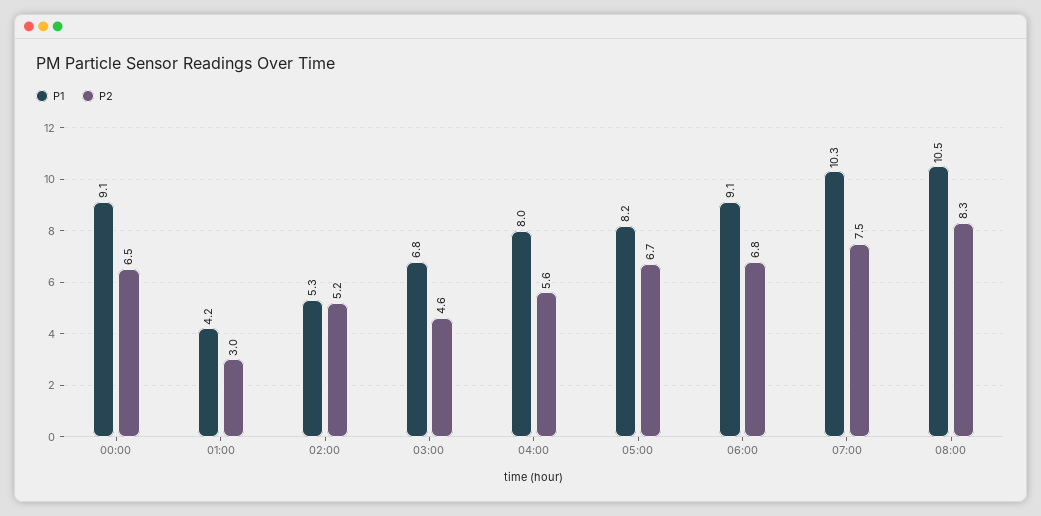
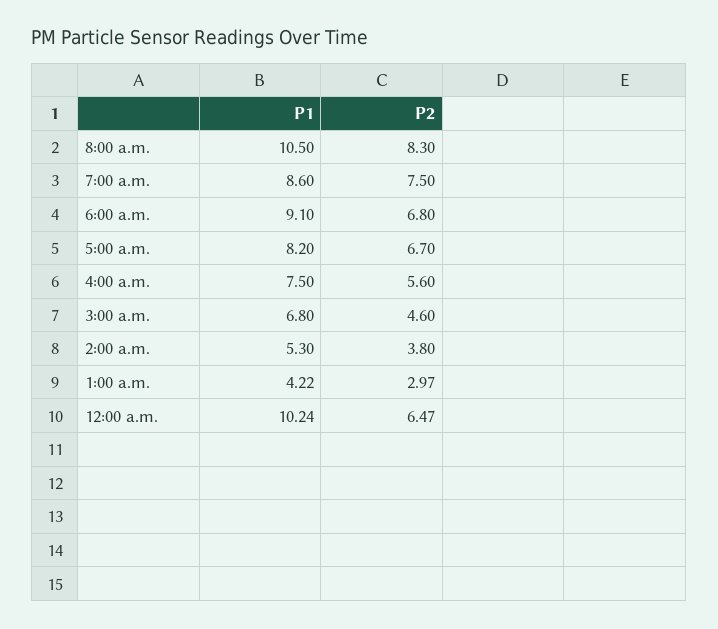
P1, 00:00: 9.1 -> 10.24
P2, 02:00: 5.2 -> 3.8
P1, 04:00: 8 -> 7.5
P1, 07:00: 10.3 -> 8.6

